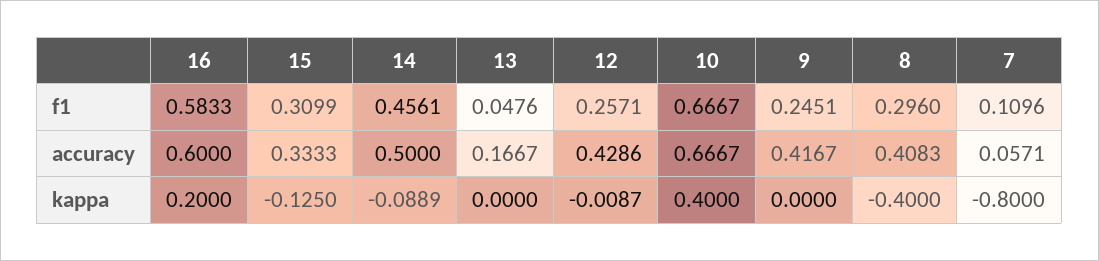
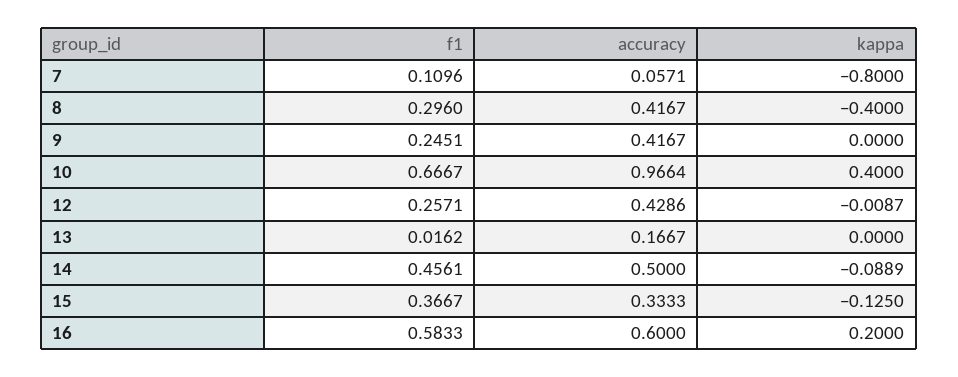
15, f1: 0.3099 -> 0.3667
13, f1: 0.0476 -> 0.0162
10, accuracy: 0.6667 -> 0.9664
8, accuracy: 0.4083 -> 0.4167

